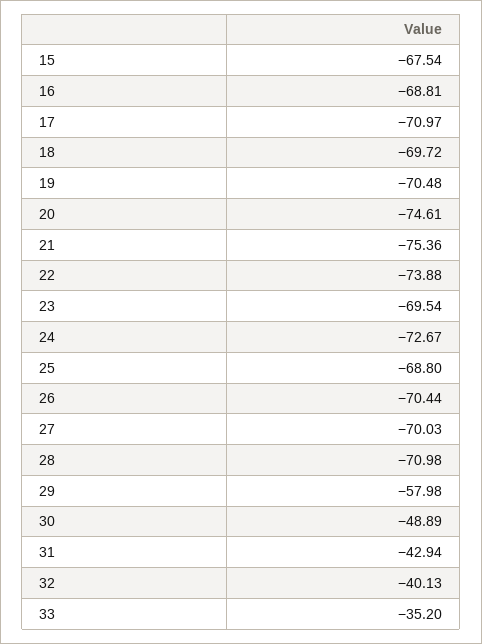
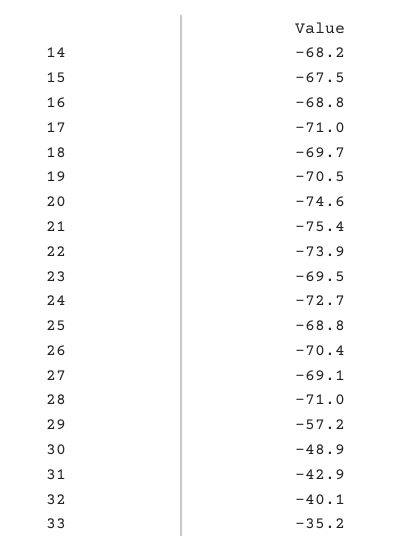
27: -70.03 -> -69.1
29: -57.98 -> -57.2
14: none -> -68.2

